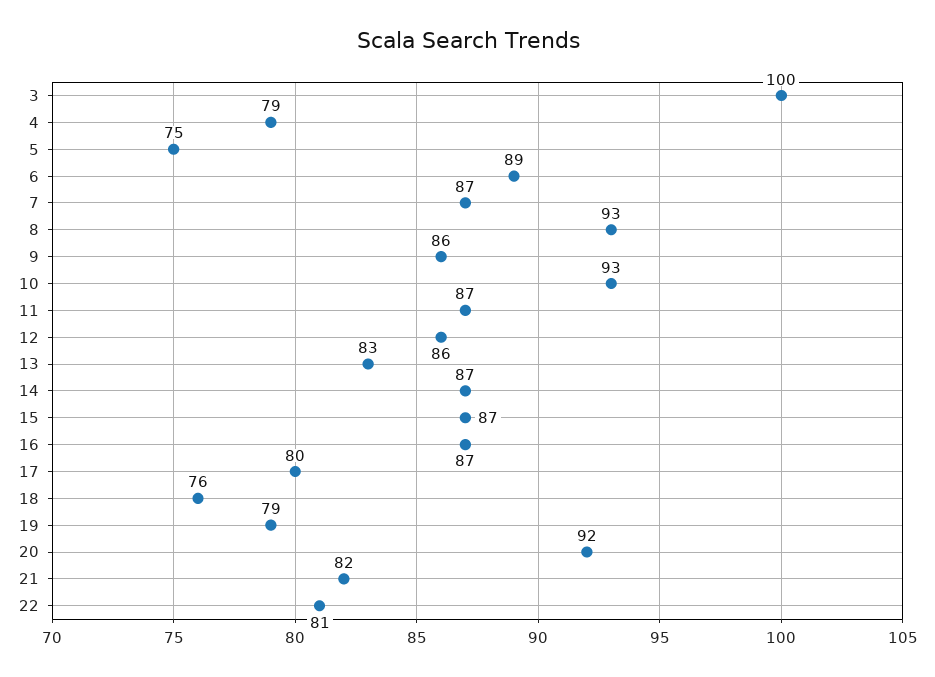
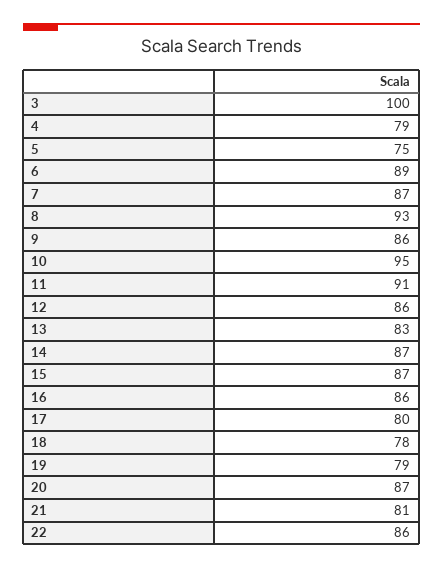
10: 93 -> 95
11: 87 -> 91
16: 87 -> 86
18: 76 -> 78
20: 92 -> 87
21: 82 -> 81
22: 81 -> 86

